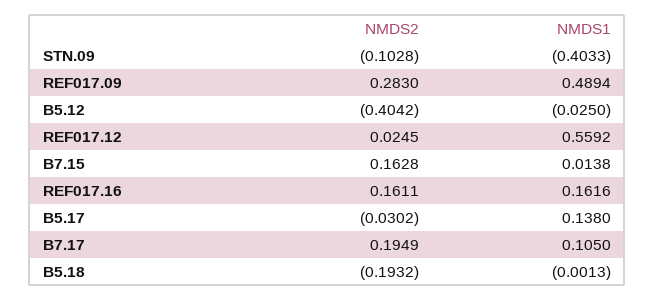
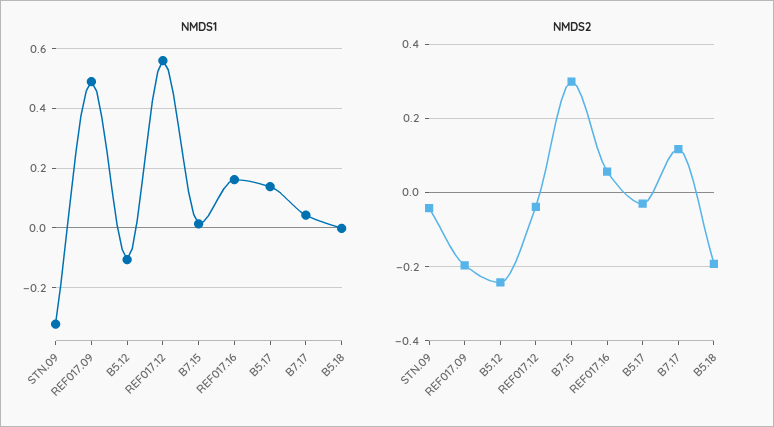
NMDS2, STN.09: -0.1028 -> -0.04
NMDS1, STN.09: -0.4033 -> -0.325
NMDS2, REF017.09: 0.283 -> -0.2
NMDS2, B5.12: -0.4042 -> -0.24
NMDS1, B5.12: -0.025 -> -0.1
NMDS2, REF017.12: 0.0245 -> -0.04
NMDS2, B7.15: 0.1628 -> 0.3
NMDS2, REF017.16: 0.1611 -> 0.06
NMDS2, B7.17: 0.1949 -> 0.12
NMDS1, B7.17: 0.105 -> 0.05

